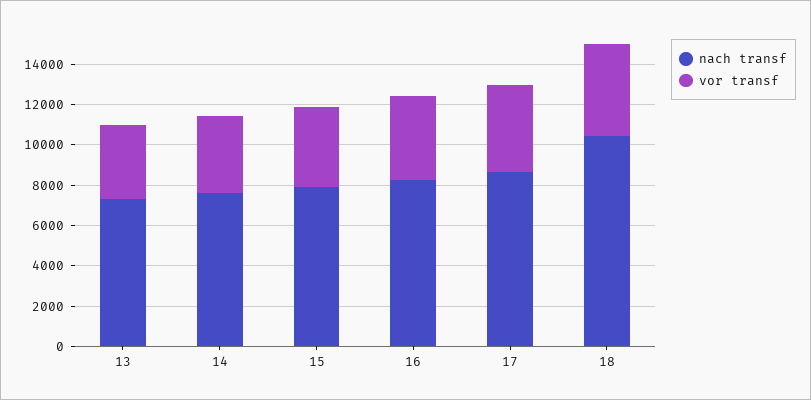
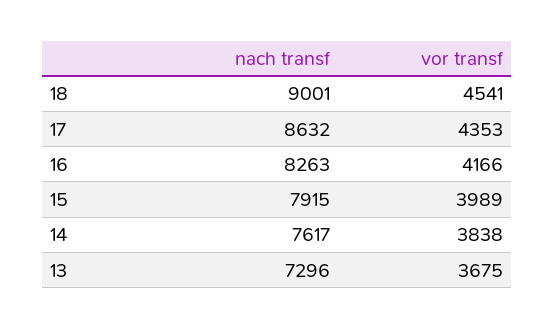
nach transf, 18: 10500 -> 9001

